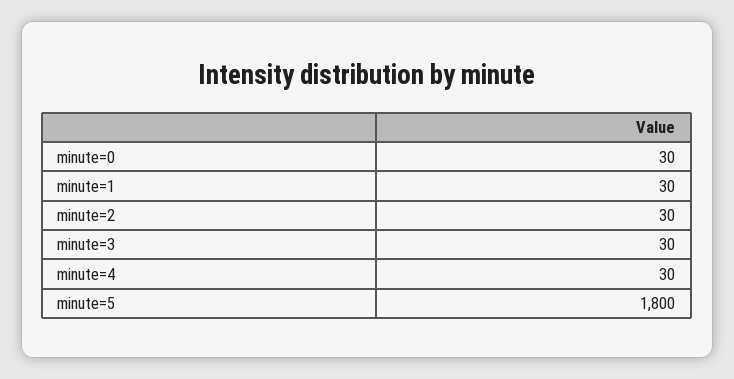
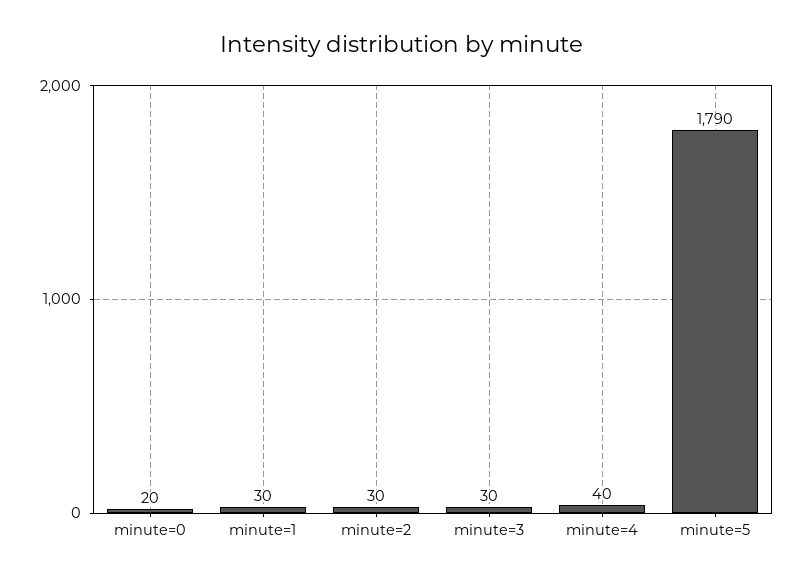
minute=0: 30 -> 20
minute=4: 30 -> 40
minute=5: 1800 -> 1790

